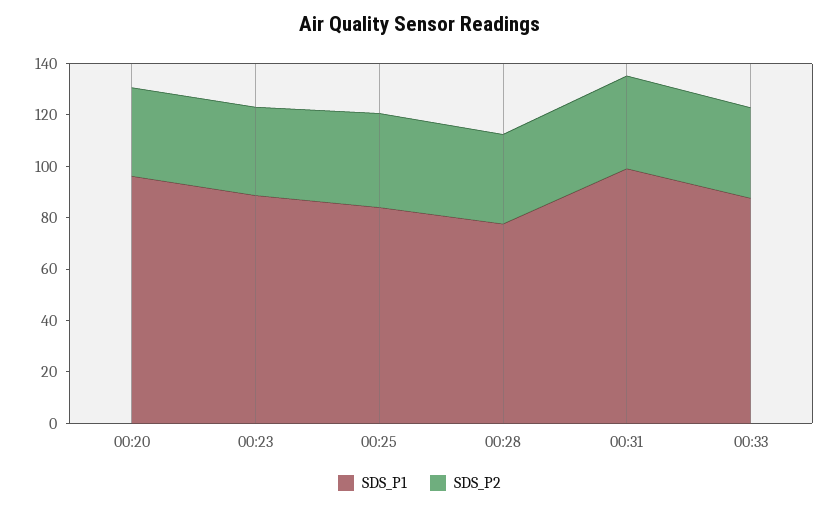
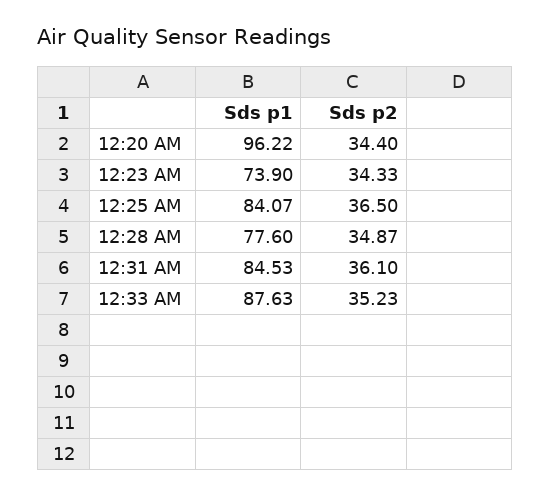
SDS_P1, 00:23: 90 -> 73.9
SDS_P1, 00:31: 100 -> 84.53

